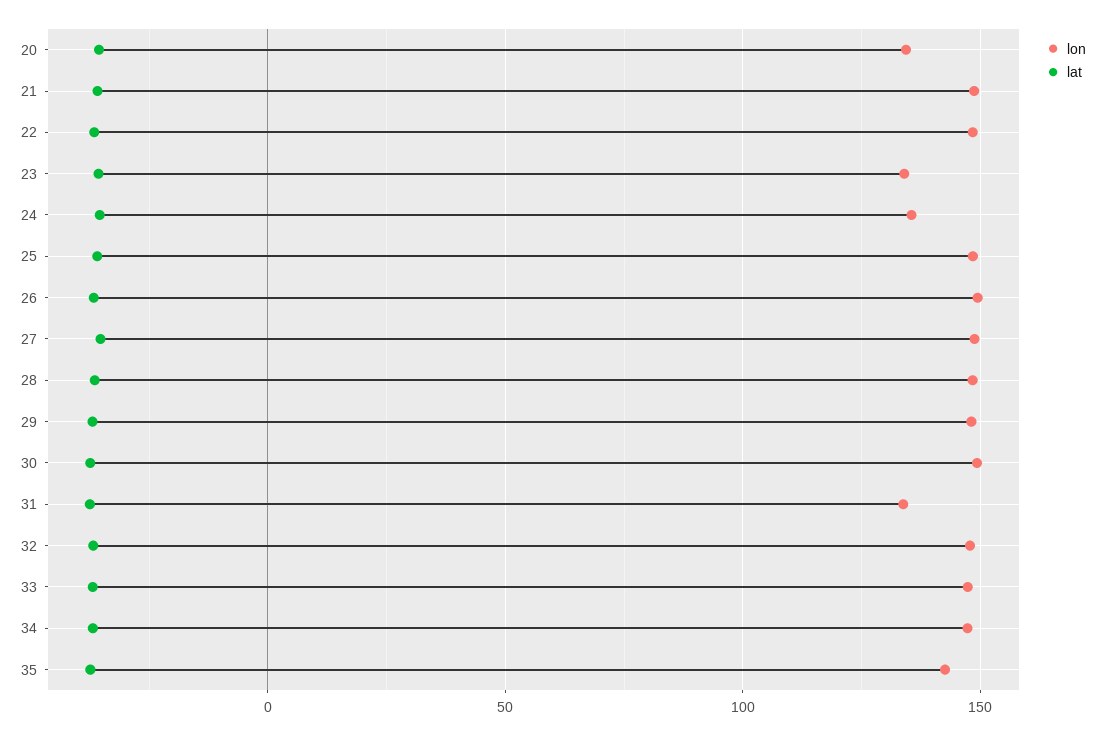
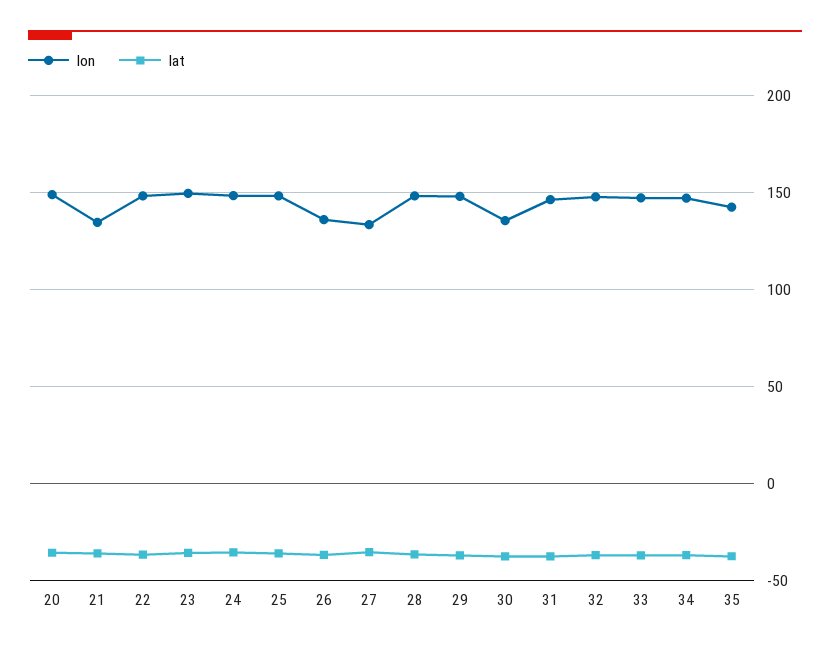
lon, 20: 135 -> 150
lon, 21: 150 -> 135
lon, 23: 135 -> 150
lon, 24: 135 -> 150
lon, 26: 150 -> 135
lon, 27: 150 -> 135
lon, 30: 150 -> 135
lon, 31: 135 -> 145

